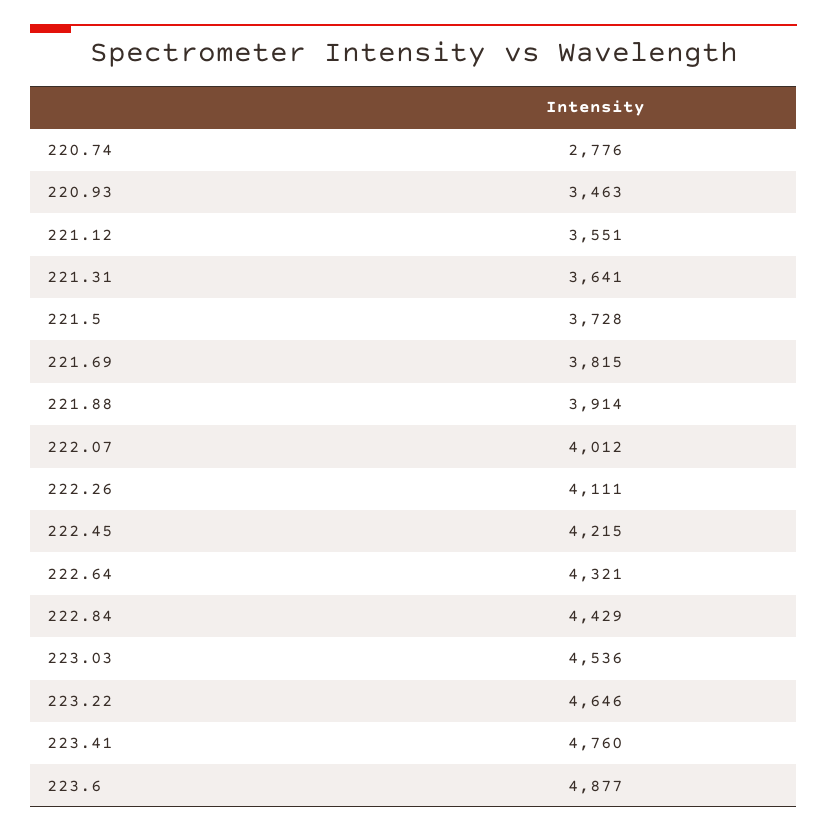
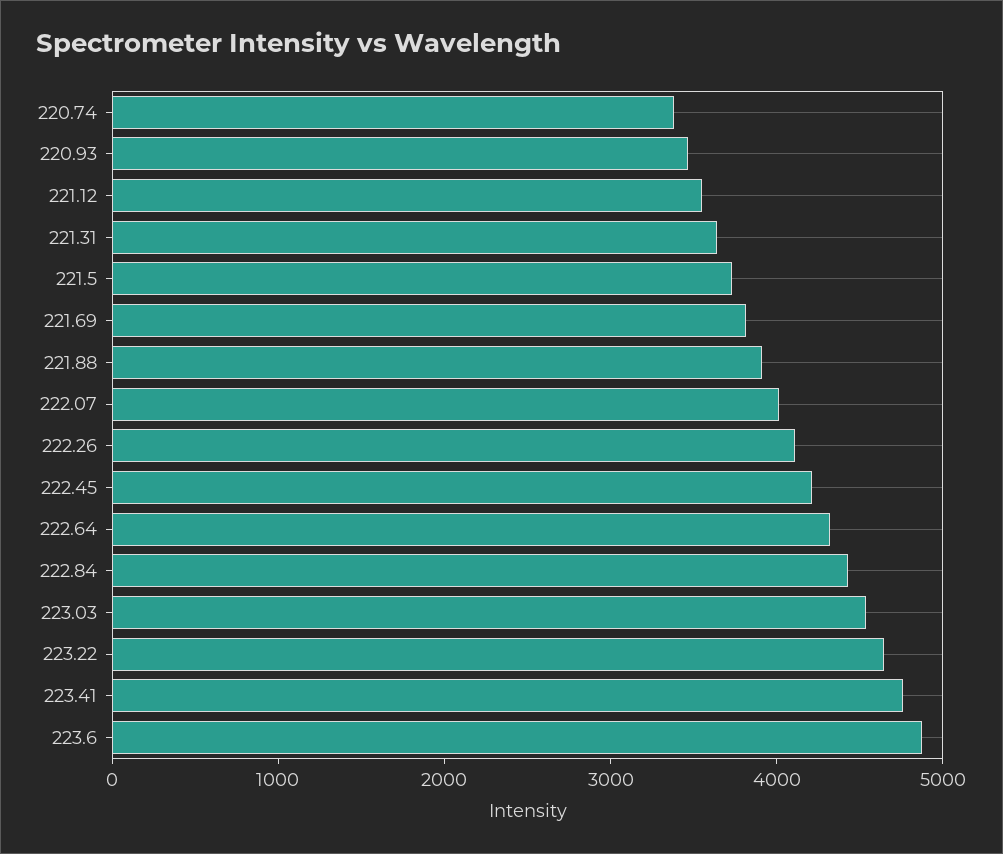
220.74: 2776 -> 3400

